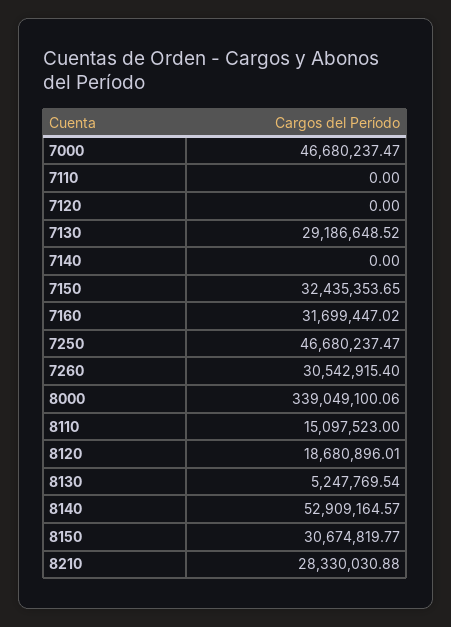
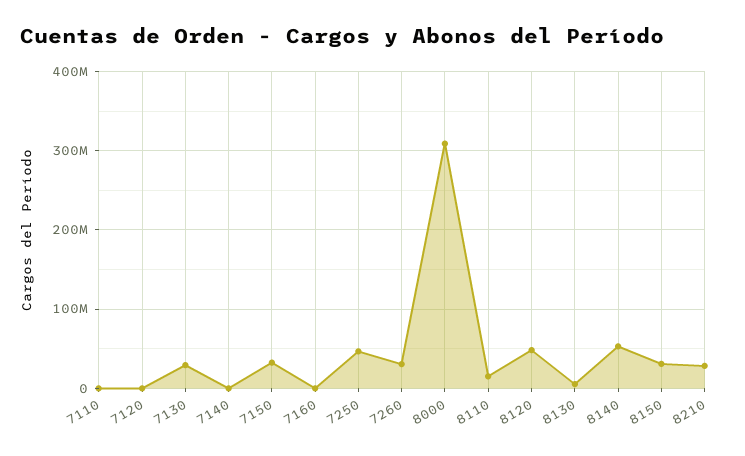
7000: 46680237.47 -> none
7160: 31699447.02 -> 0
8000: 339049100.06 -> 310000000
8120: 18680896.01 -> 50000000

